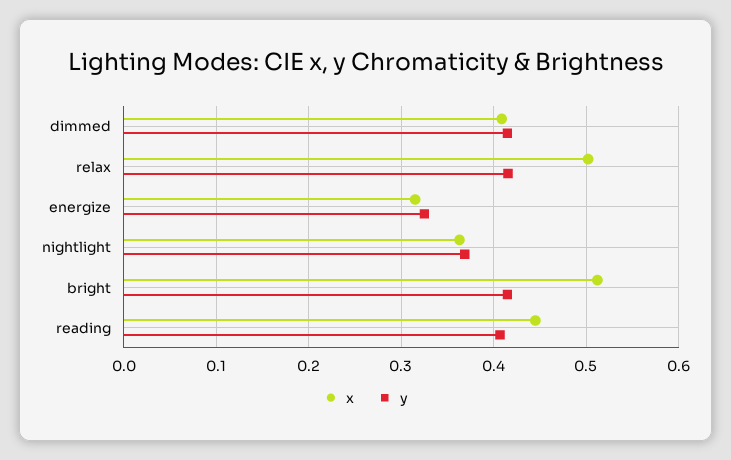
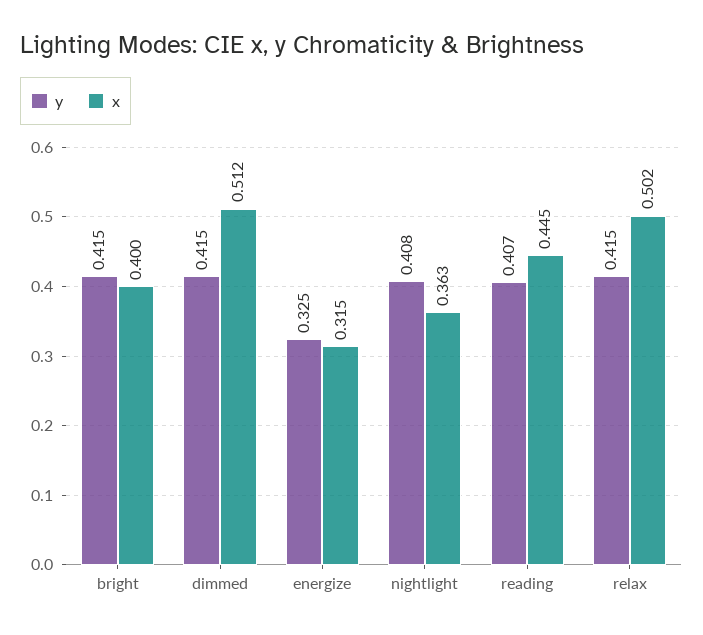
x, dimmed: 0.41 -> 0.512
y, nightlight: 0.37 -> 0.408
x, bright: 0.51 -> 0.4

